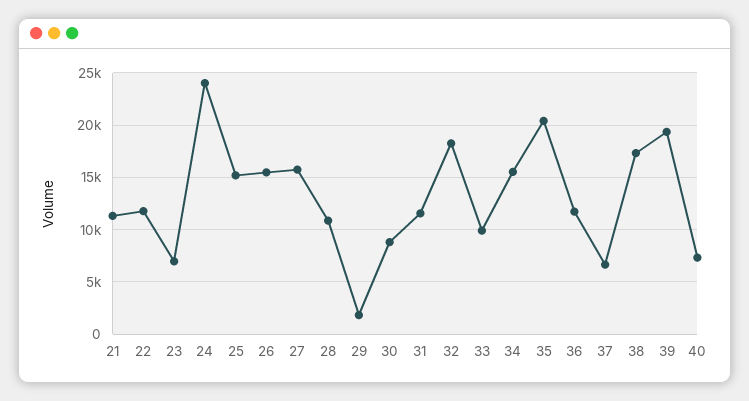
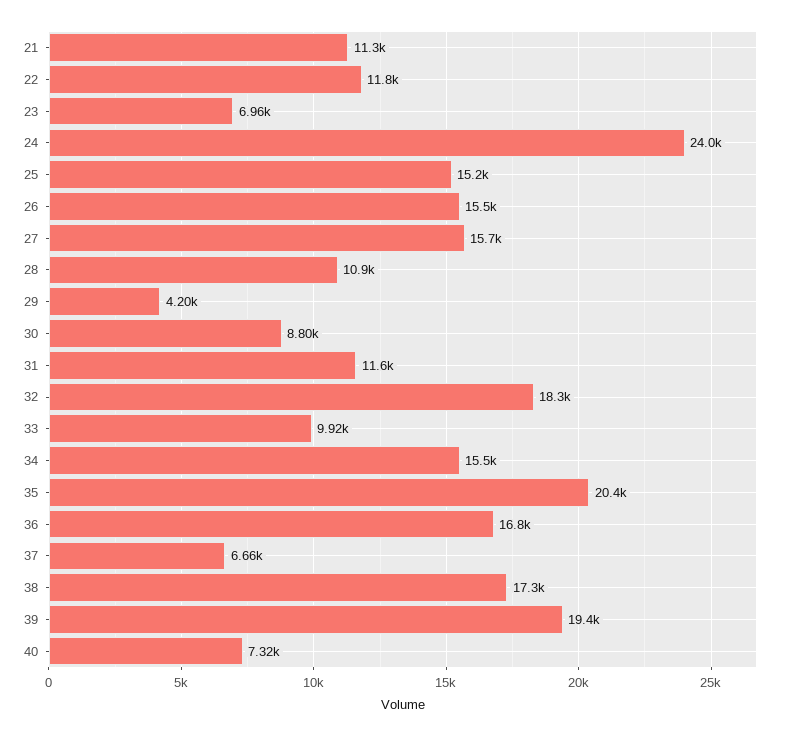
29: 2000 -> 4200
36: 12000 -> 16800

